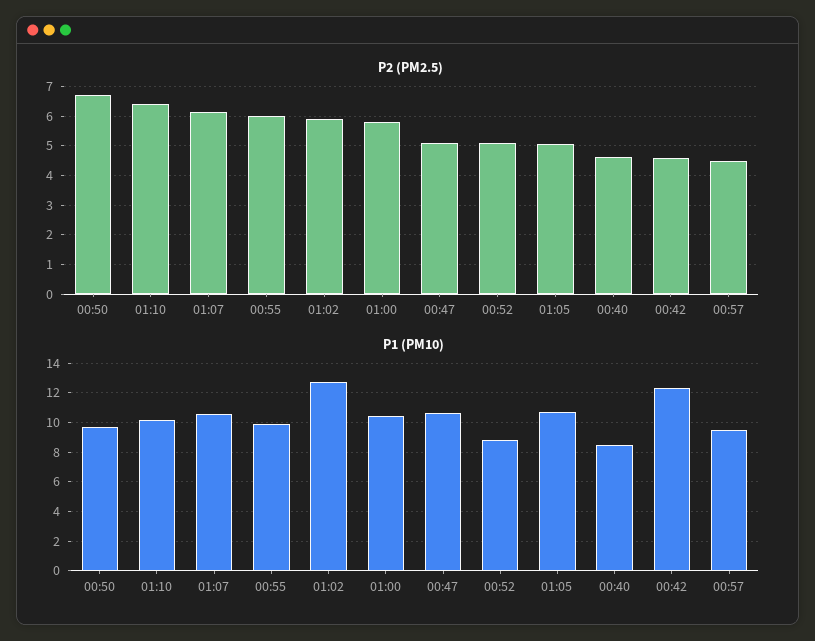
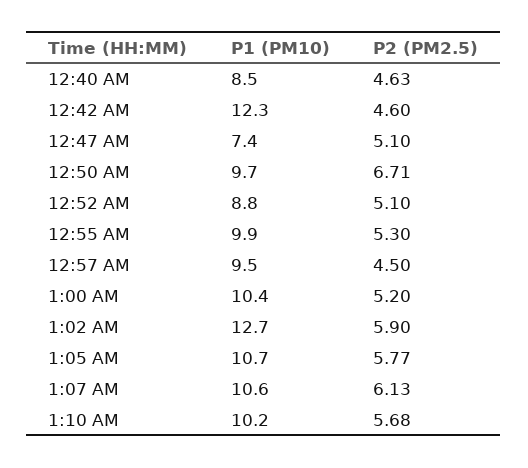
P2 (PM2.5), 01:10: 6.5 -> 5.68
P2 (PM2.5), 00:55: 6 -> 5.3
P2 (PM2.5), 01:00: 5.75 -> 5.2
P2 (PM2.5), 01:05: 5 -> 5.77
P1 (PM10), 00:47: 10.5 -> 7.4

